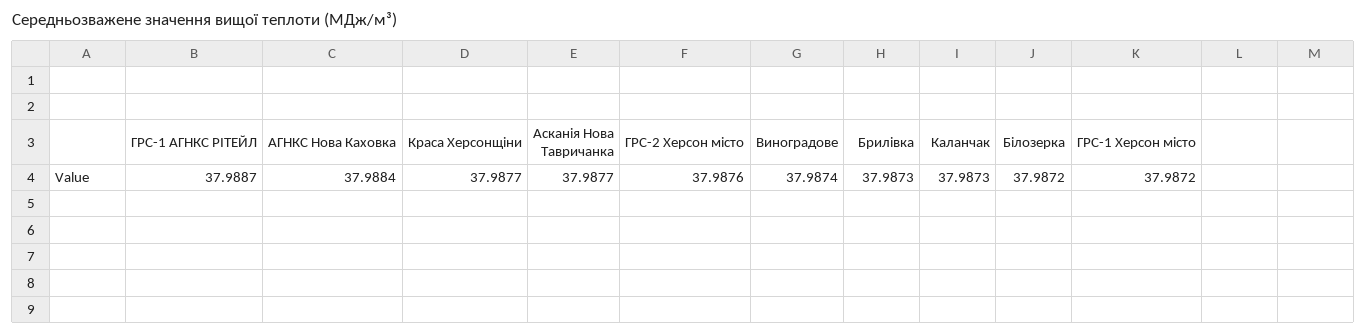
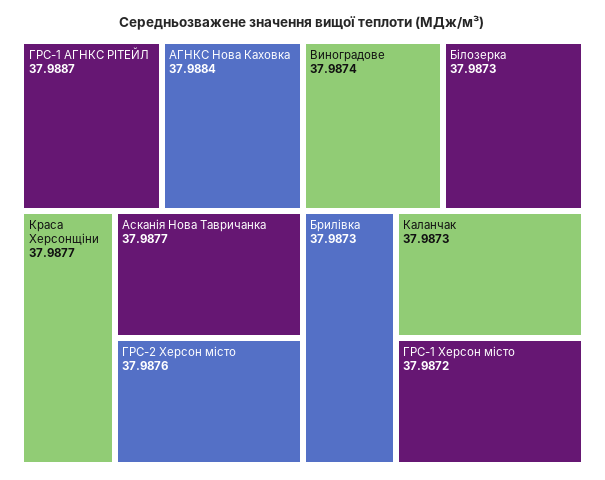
Білозерка: 37.9872 -> 37.9873

